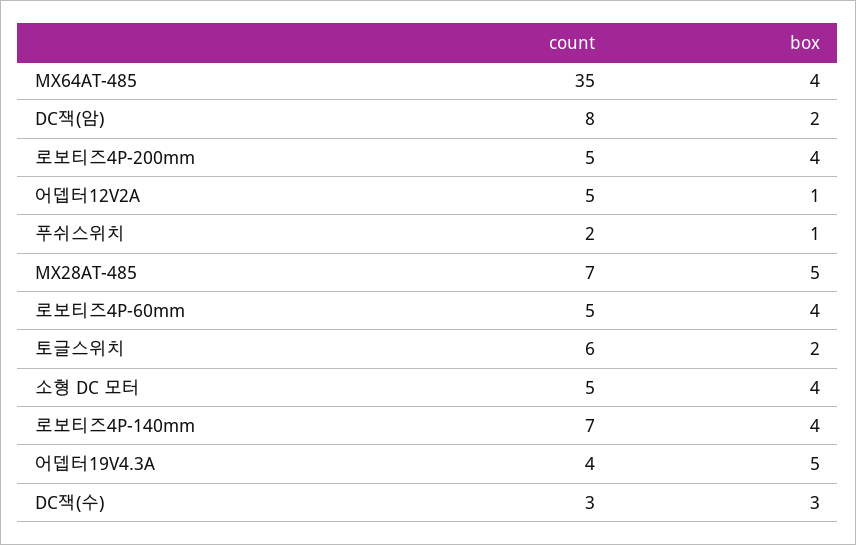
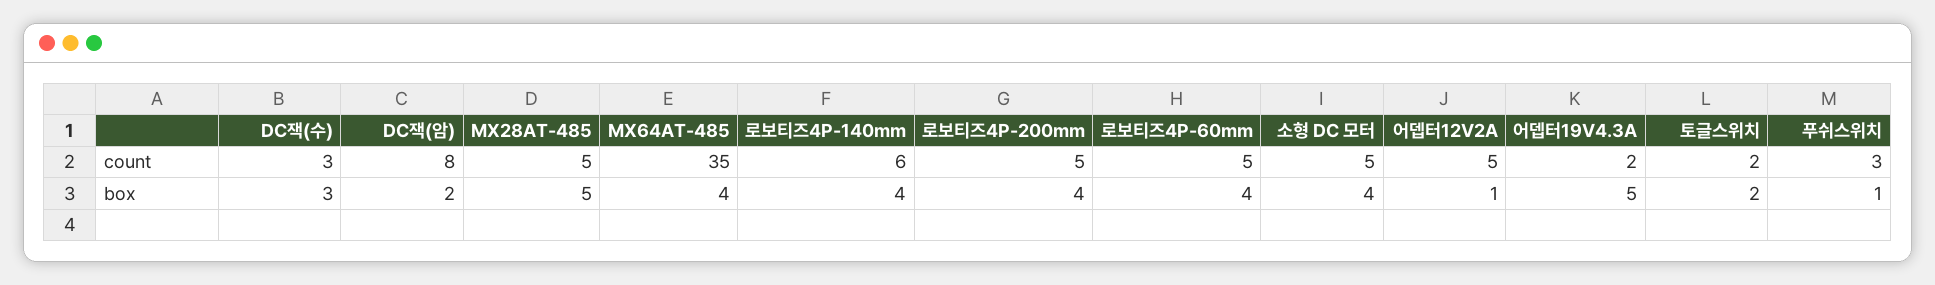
count, 푸쉬스위치: 2 -> 3
count, MX28AT-485: 7 -> 5
count, 토글스위치: 6 -> 2
count, 로보티즈4P-140mm: 7 -> 6
count, 어뎁터19V4.3A: 4 -> 2

